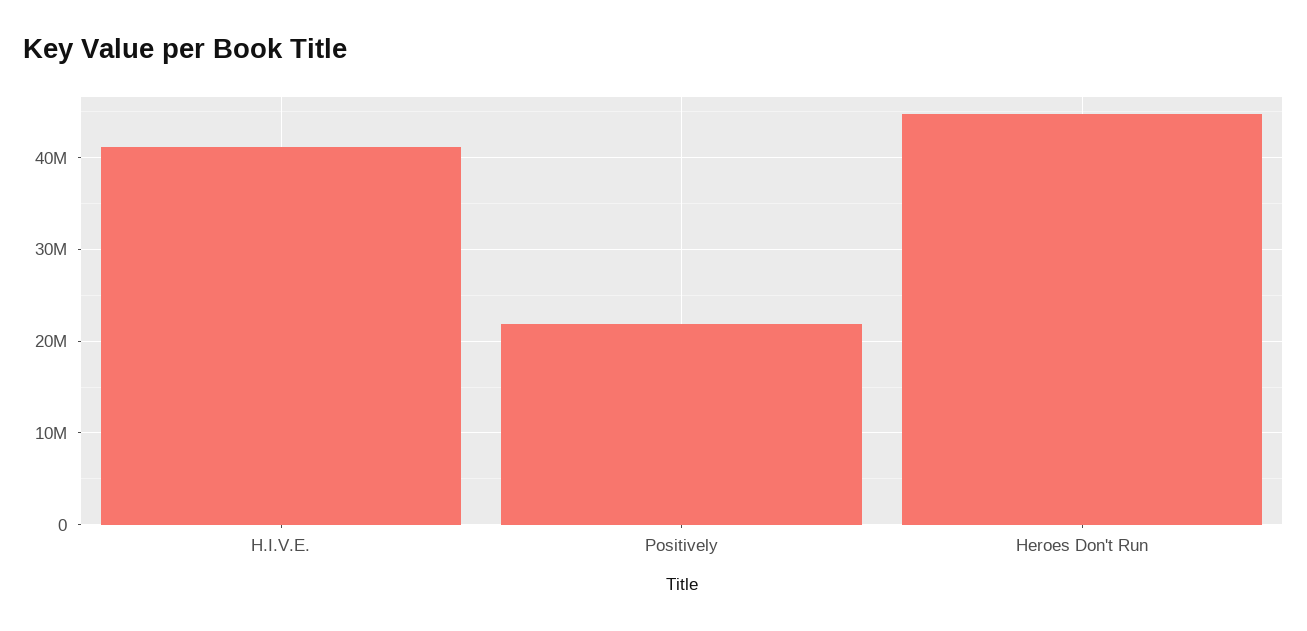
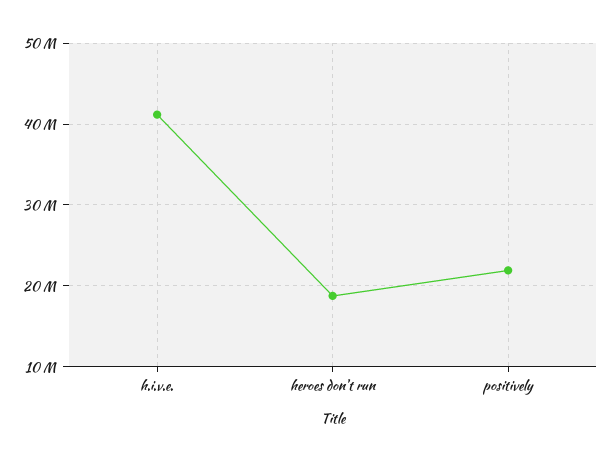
Heroes Don't Run: 45000000 -> 19000000

